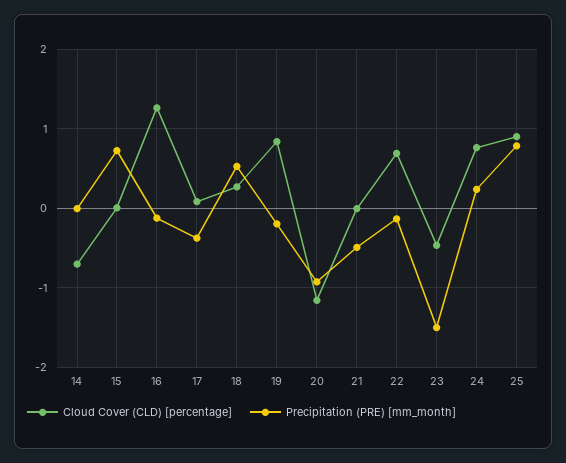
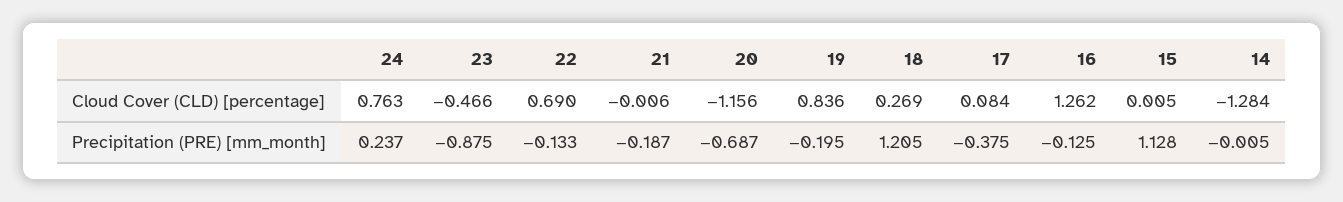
Cloud Cover (CLD) [percentage], 14: -0.7 -> -1.284
Precipitation (PRE) [mm_month], 15: 0.7 -> 1.128
Precipitation (PRE) [mm_month], 18: 0.5 -> 1.205
Precipitation (PRE) [mm_month], 20: -0.9 -> -0.687
Precipitation (PRE) [mm_month], 21: -0.5 -> -0.187
Precipitation (PRE) [mm_month], 23: -1.5 -> -0.875
Cloud Cover (CLD) [percentage], 25: 0.9 -> none
Precipitation (PRE) [mm_month], 25: 0.8 -> none

